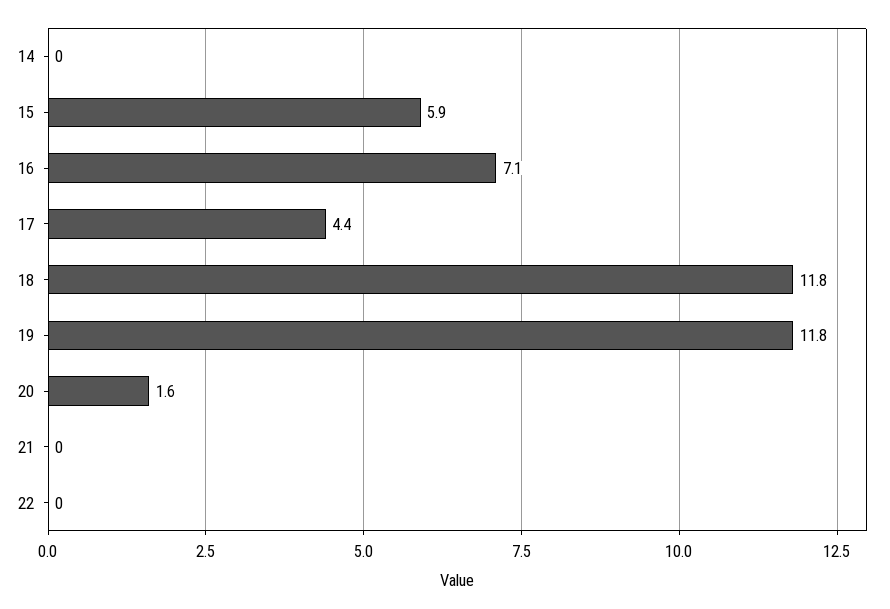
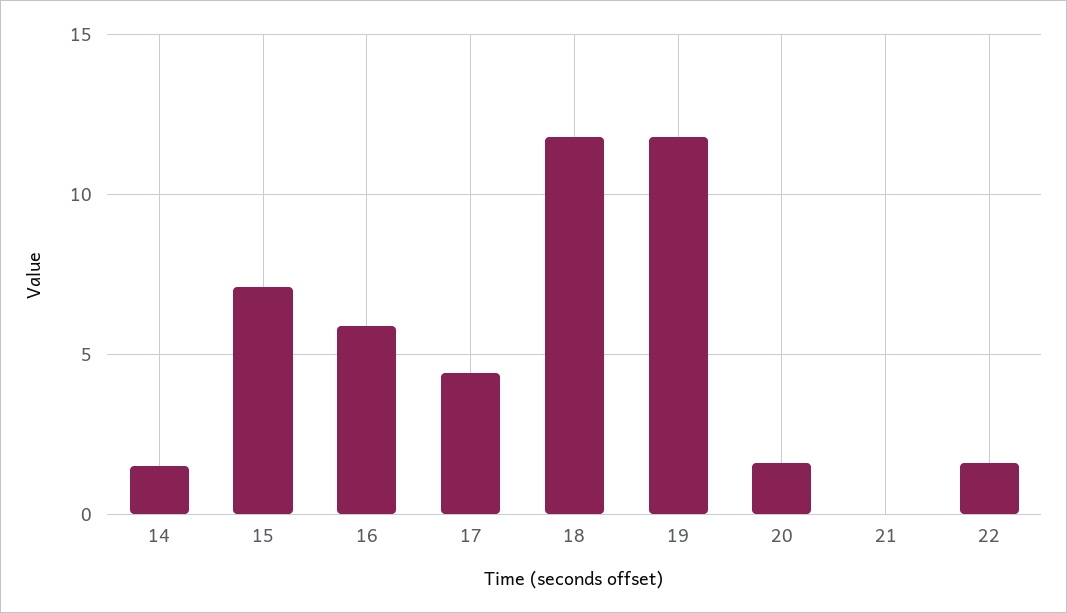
14: 0 -> 1.5
15: 5.9 -> 7
16: 7.1 -> 6
22: 0 -> 1.5

